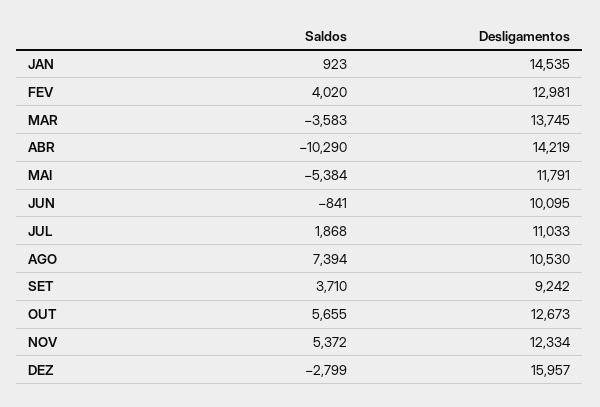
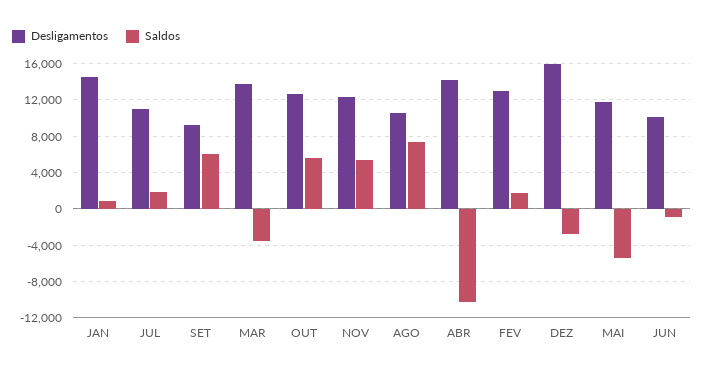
Saldos, FEV: 4020 -> 2000
Saldos, SET: 3710 -> 6000

